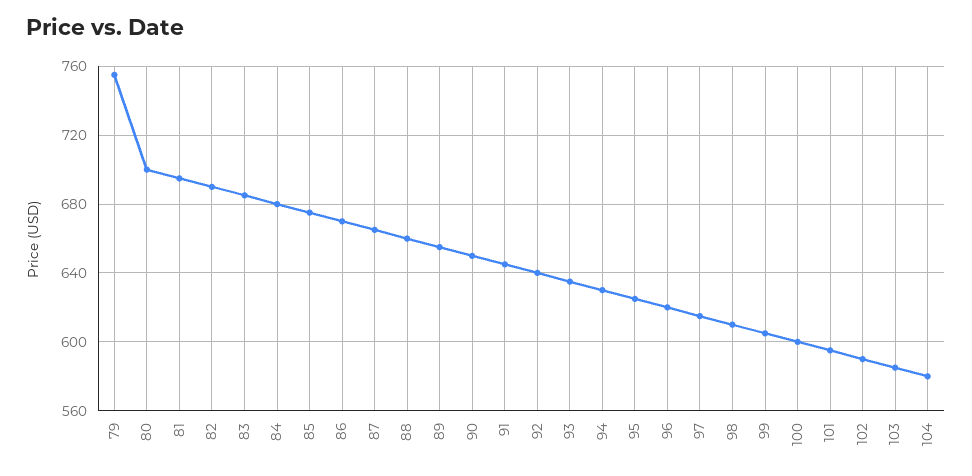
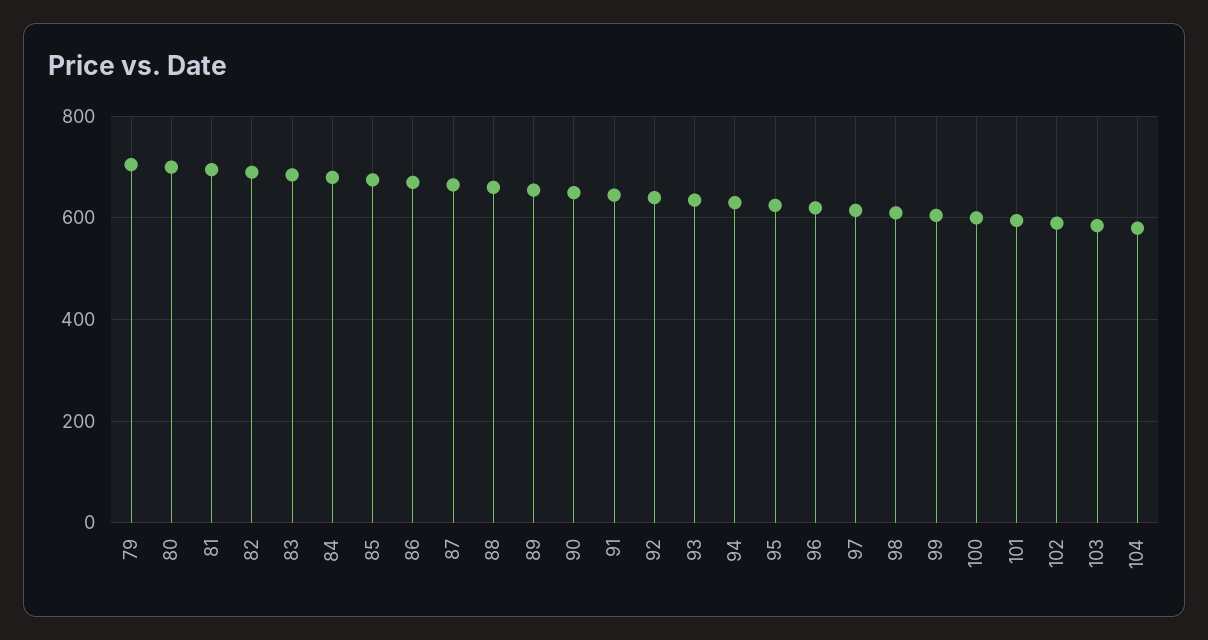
79: 755 -> 700

